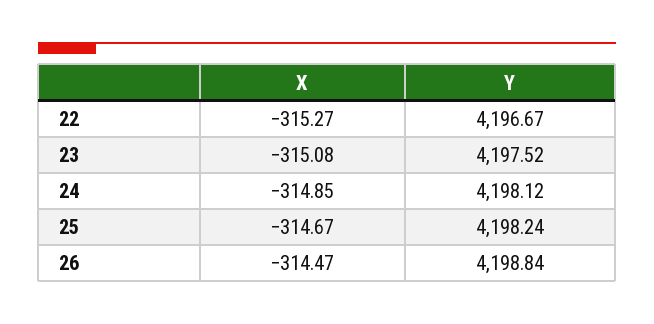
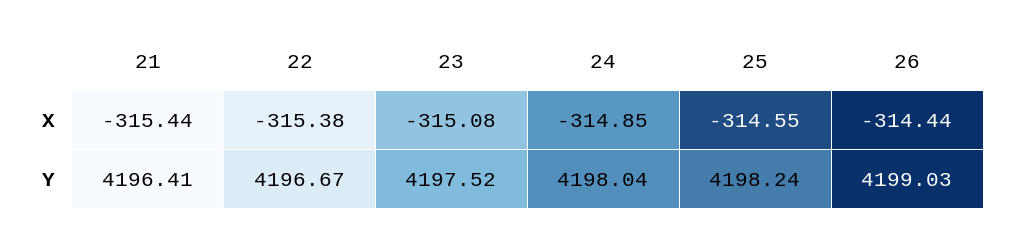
X, 22: -315.27 -> -315.38
Y, 24: 4198.12 -> 4198.04
X, 25: -314.67 -> -314.55
X, 26: -314.47 -> -314.44
Y, 26: 4198.84 -> 4199.03
X, 21: none -> -315.44
Y, 21: none -> 4196.41

